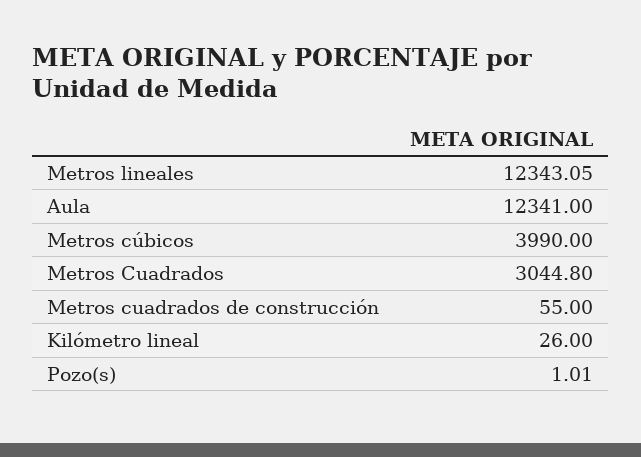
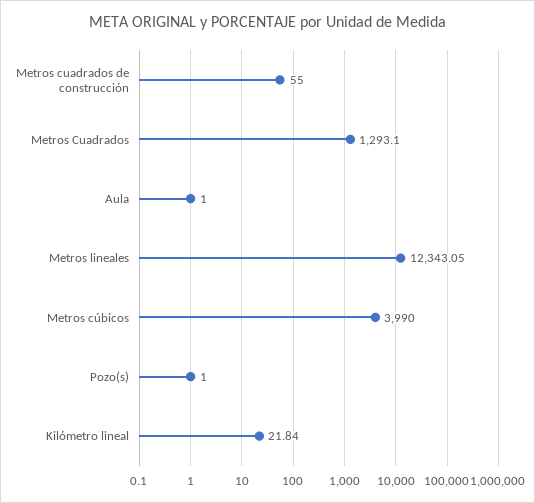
Aula: 12341 -> 1
Metros Cuadrados: 3044.8 -> 1293.1
Kilómetro lineal: 26 -> 21.84
Pozo(s): 1.01 -> 1

